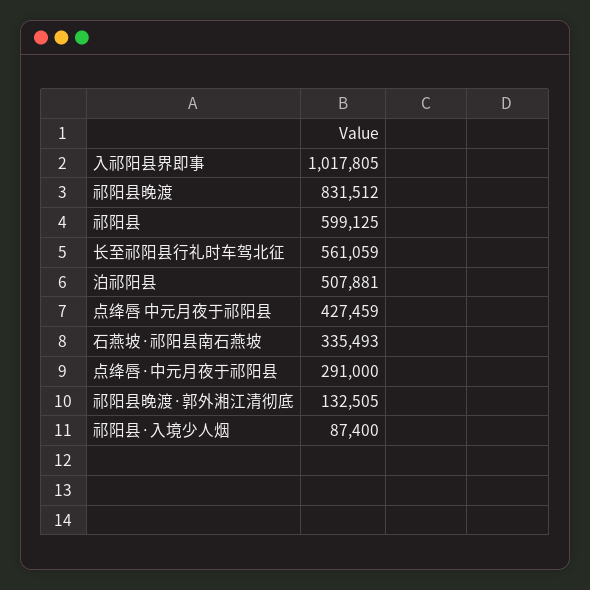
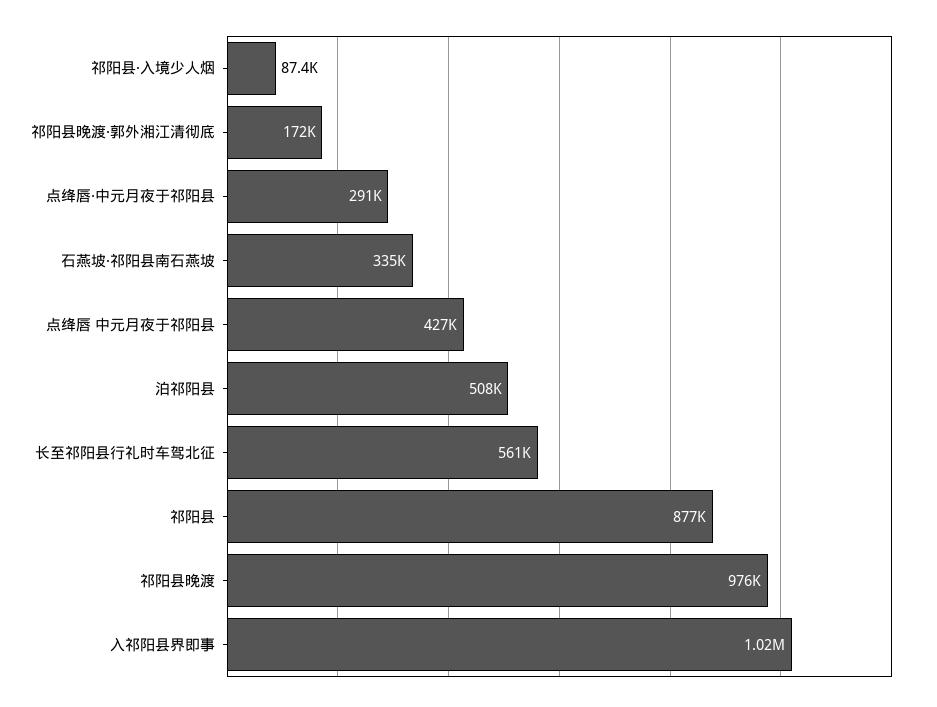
祁阳县晚渡: 831512 -> 976000
祁阳县: 599125 -> 877000
祁阳县晚渡·郭外湘江清彻底: 132505 -> 172000

